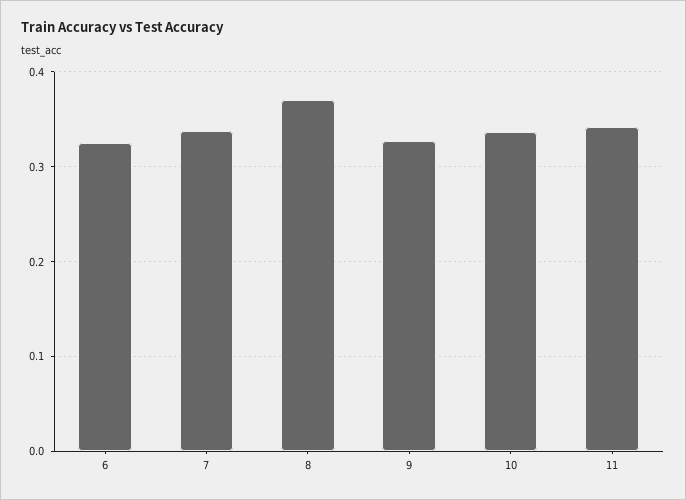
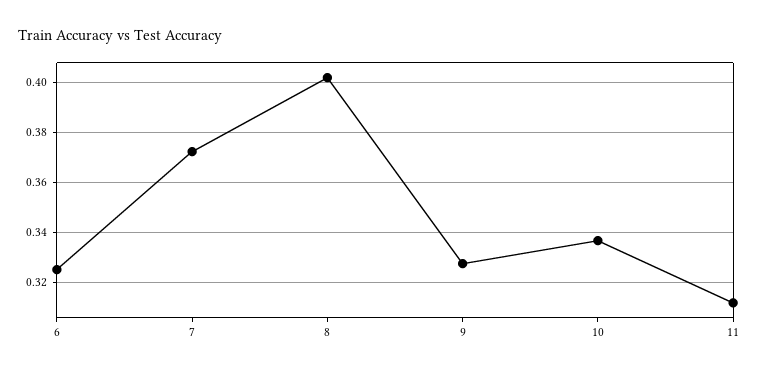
7: 0.34 -> 0.3725
8: 0.37 -> 0.4025
11: 0.34 -> 0.3125

